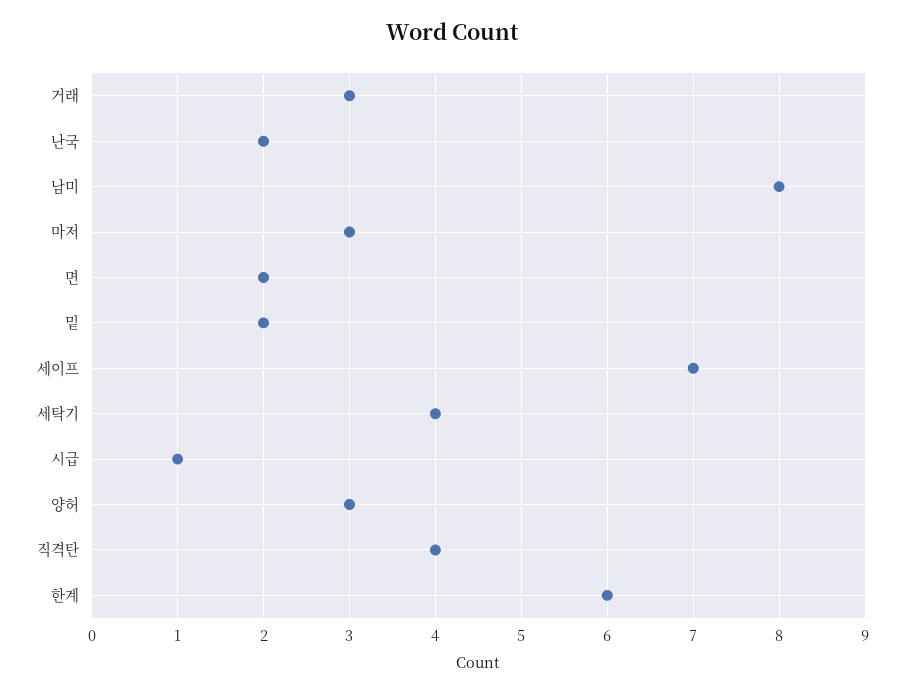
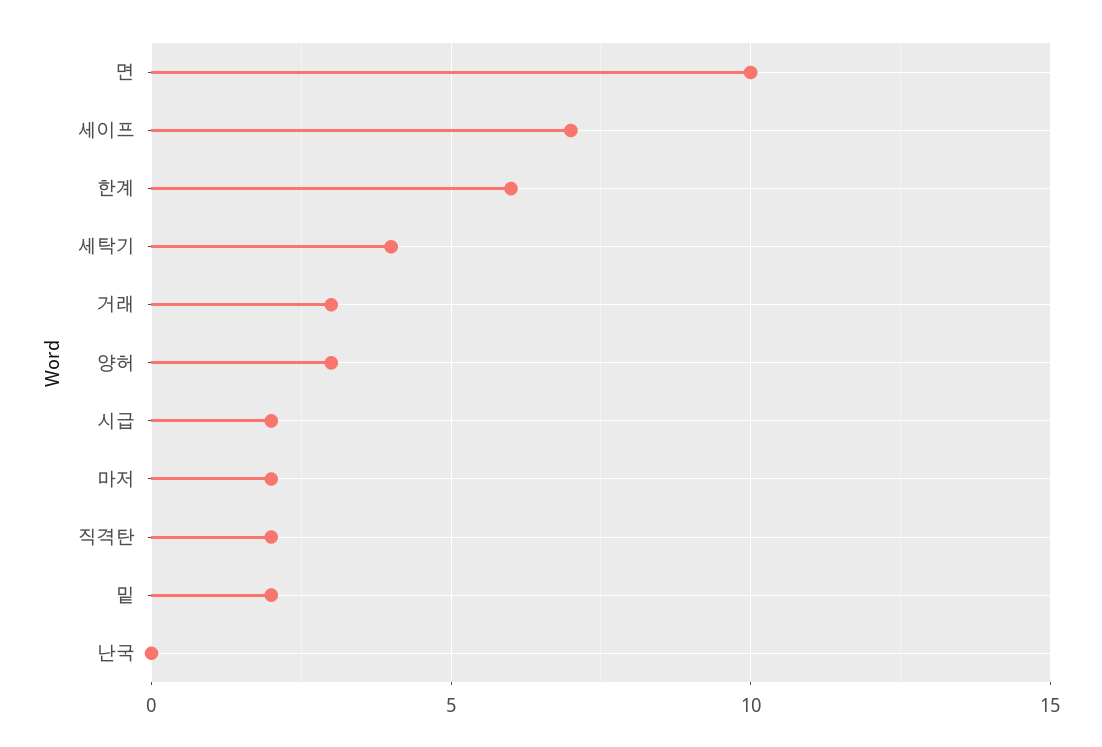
난국: 2 -> 0
남미: 8 -> none
마저: 3 -> 2
면: 2 -> 10
시급: 1 -> 2
직격탄: 4 -> 2

